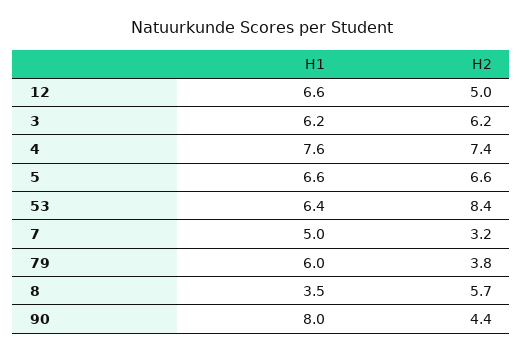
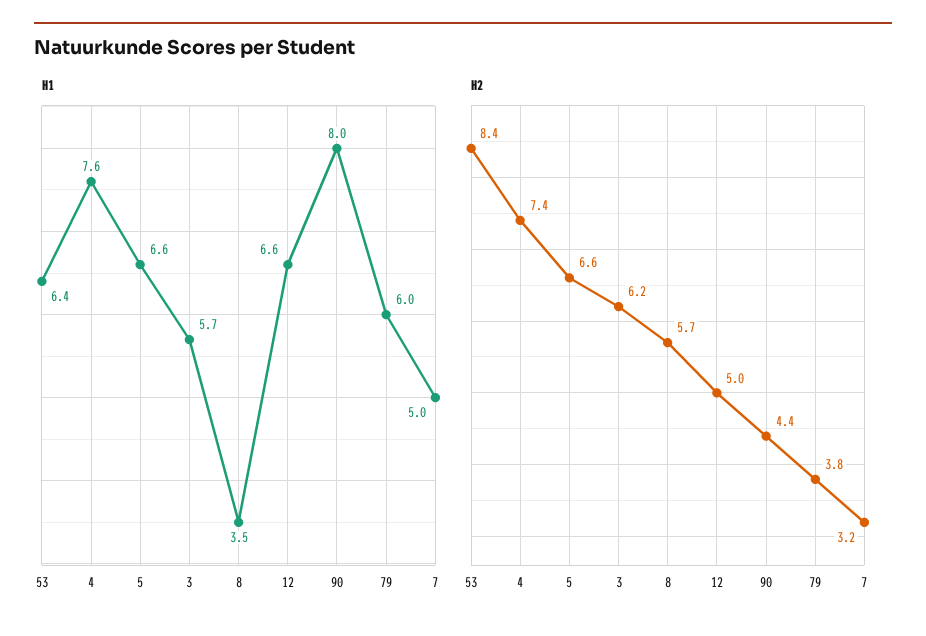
H1, 3: 6.2 -> 5.7

